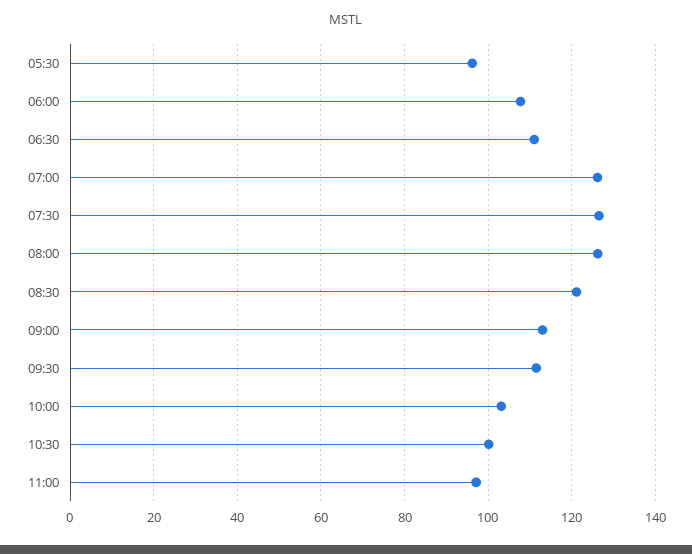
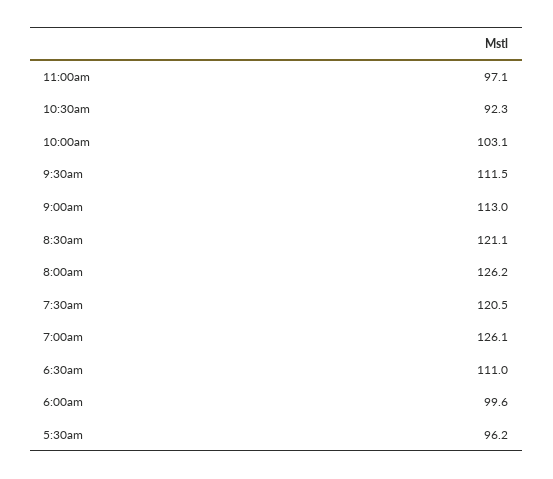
06:00: 108 -> 99.6
07:30: 126 -> 120.5
10:30: 100 -> 92.3

